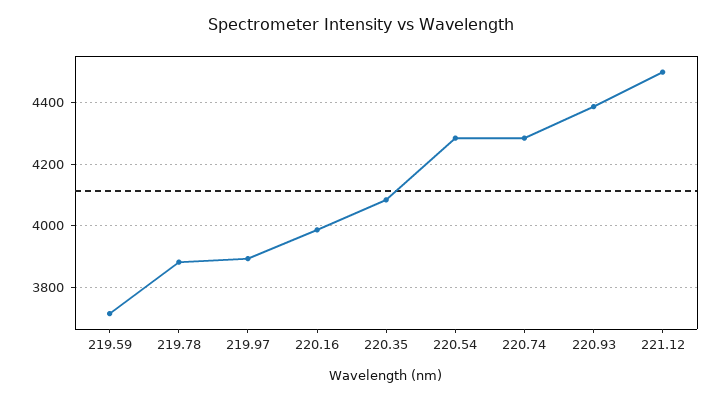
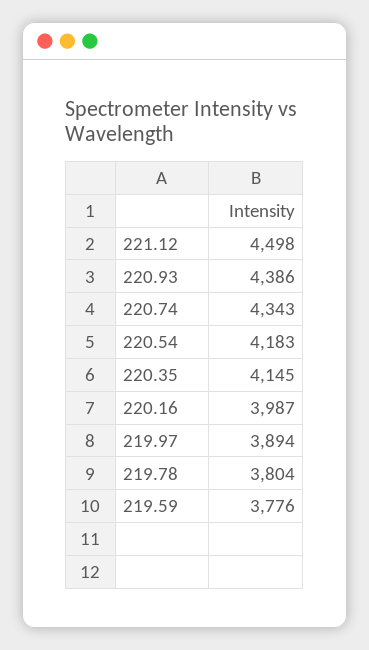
219.59: 3720 -> 3776
219.78: 3880 -> 3804
220.35: 4080 -> 4145
220.54: 4280 -> 4183
220.74: 4280 -> 4343

